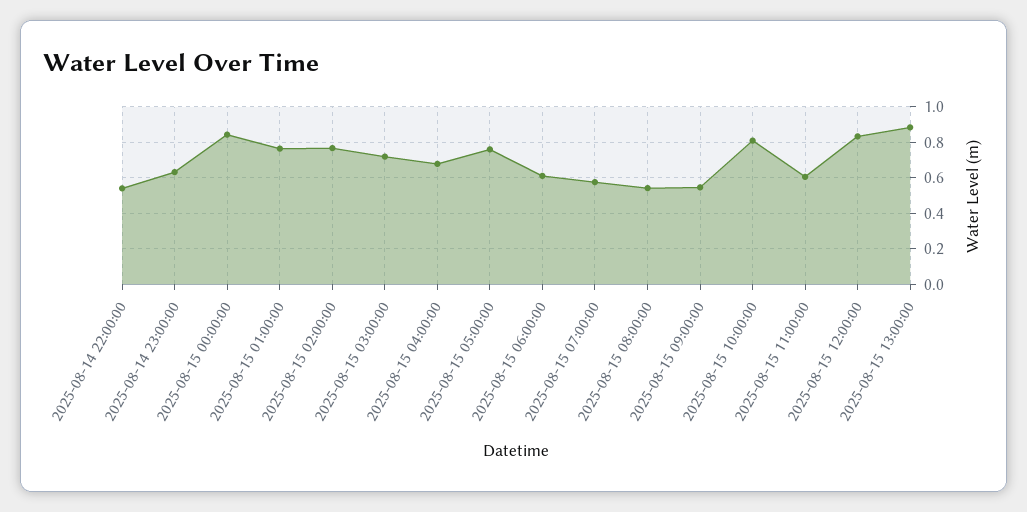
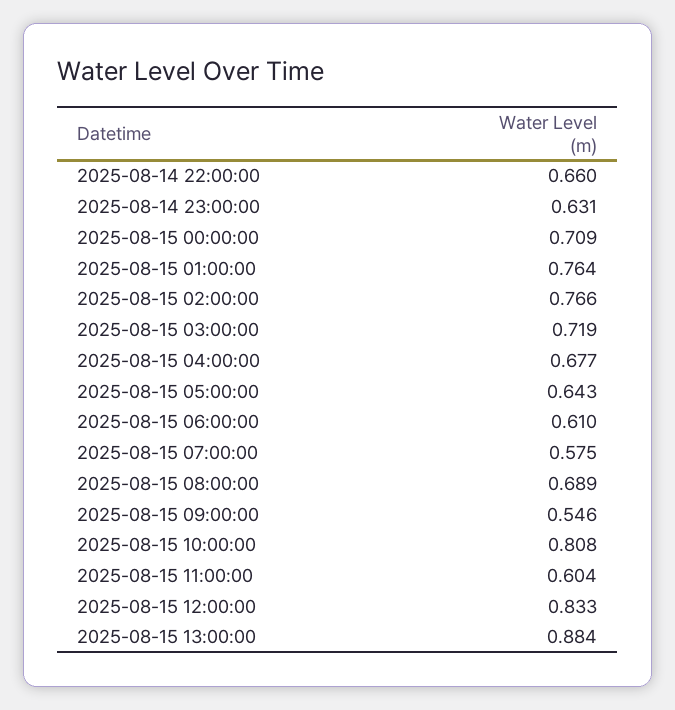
2025-08-14 22:00:00: 0.55 -> 0.66
2025-08-15 00:00:00: 0.85 -> 0.709
2025-08-15 05:00:00: 0.75 -> 0.643
2025-08-15 08:00:00: 0.55 -> 0.689

